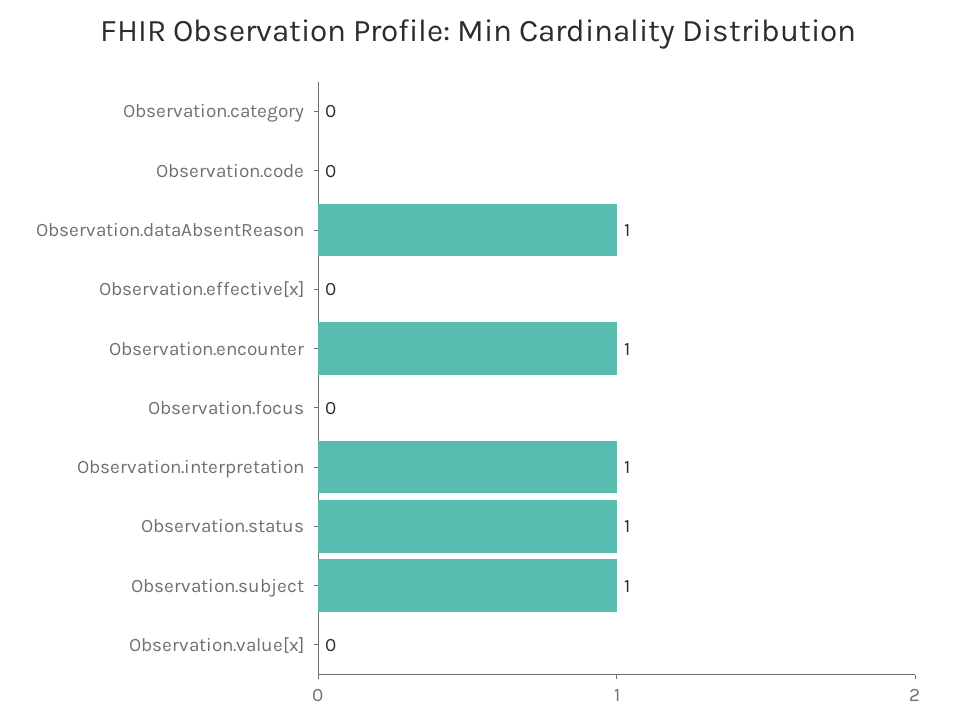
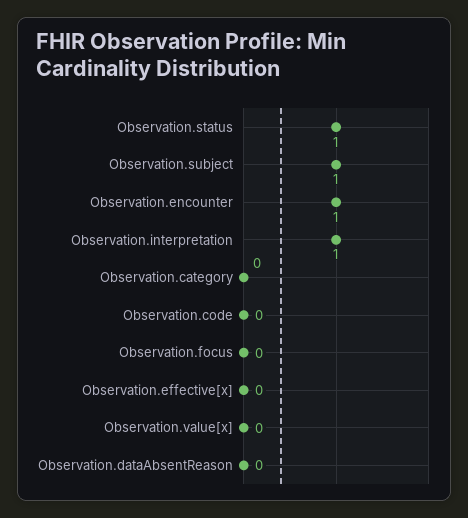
Observation.dataAbsentReason: 1 -> 0

